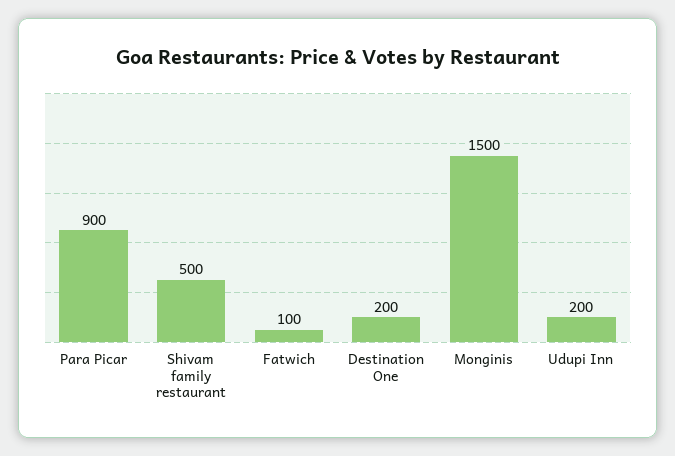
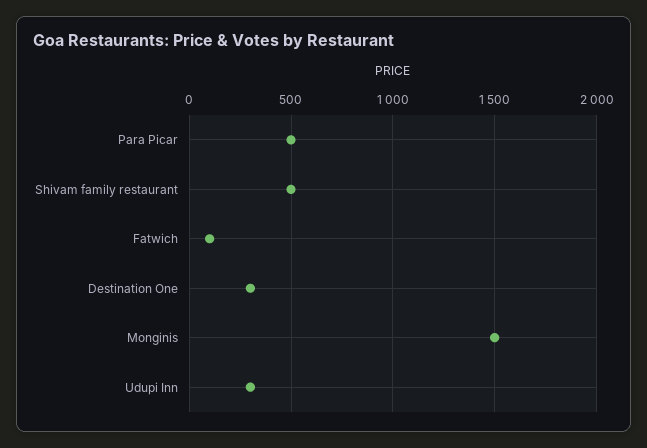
Para Picar: 900 -> 500
Destination One: 200 -> 300
Udupi Inn: 200 -> 300

